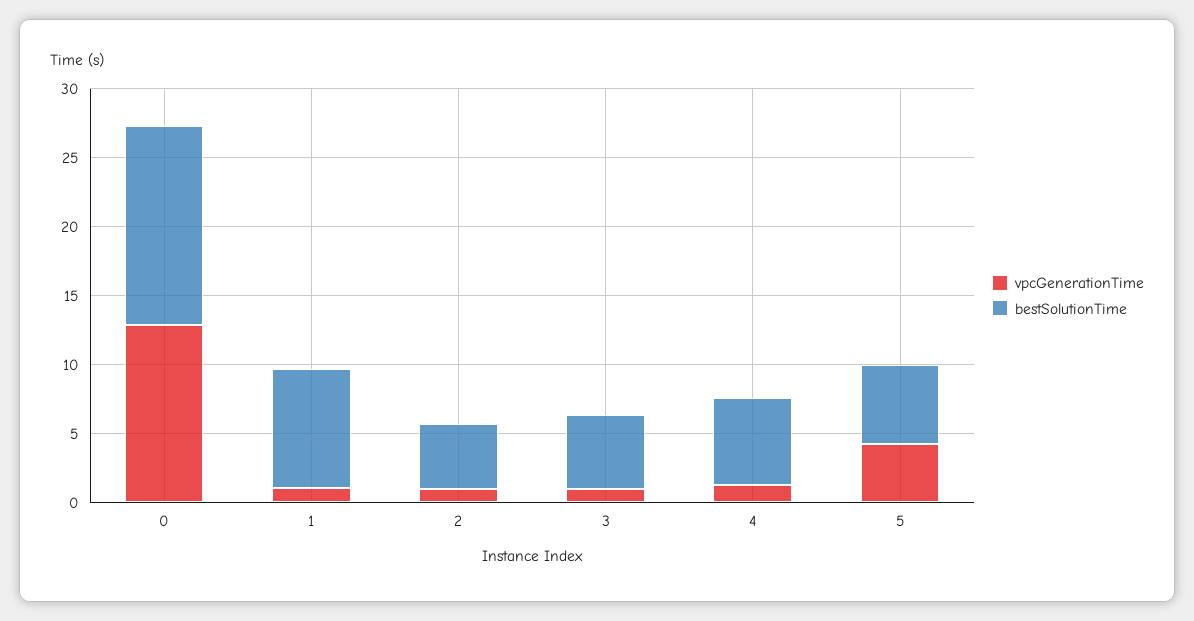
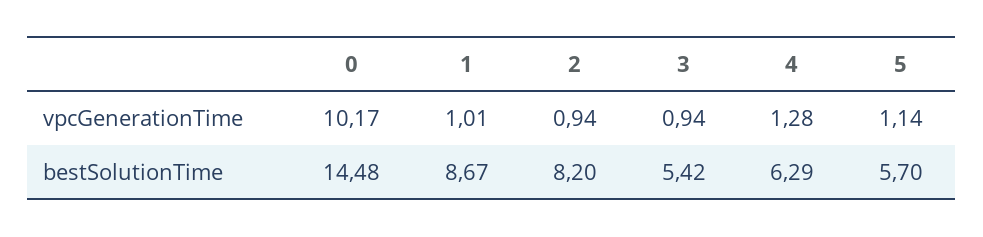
vpcGenerationTime, 0: 13 -> 10.17
bestSolutionTime, 2: 5 -> 8.2
vpcGenerationTime, 5: 4 -> 1.14

